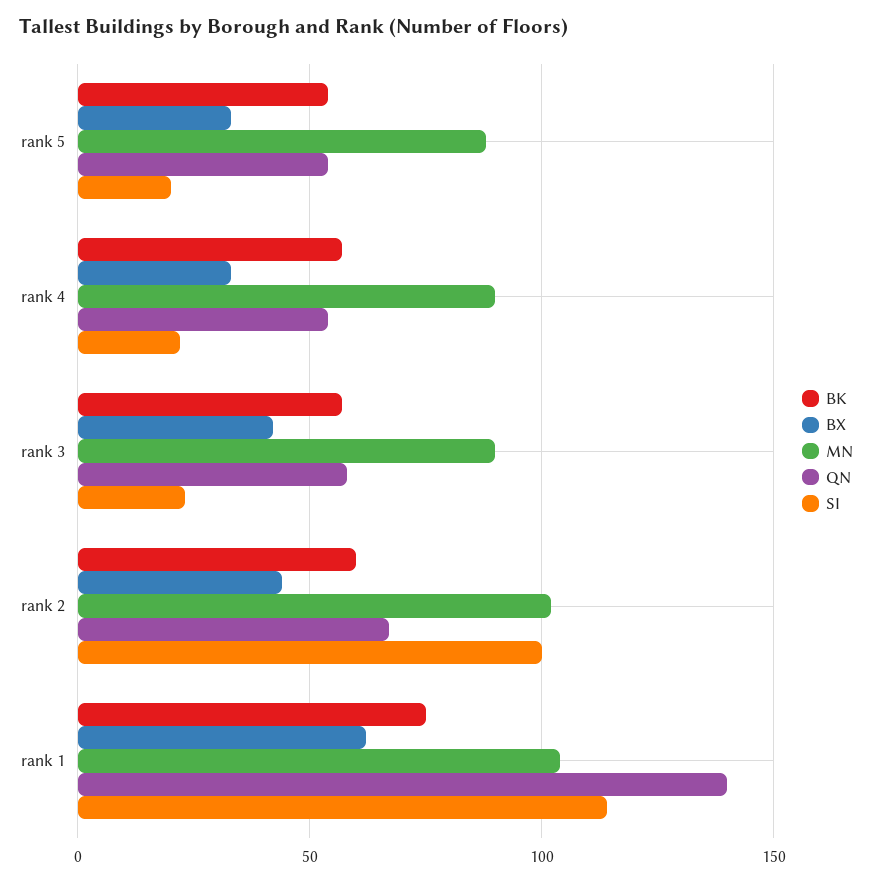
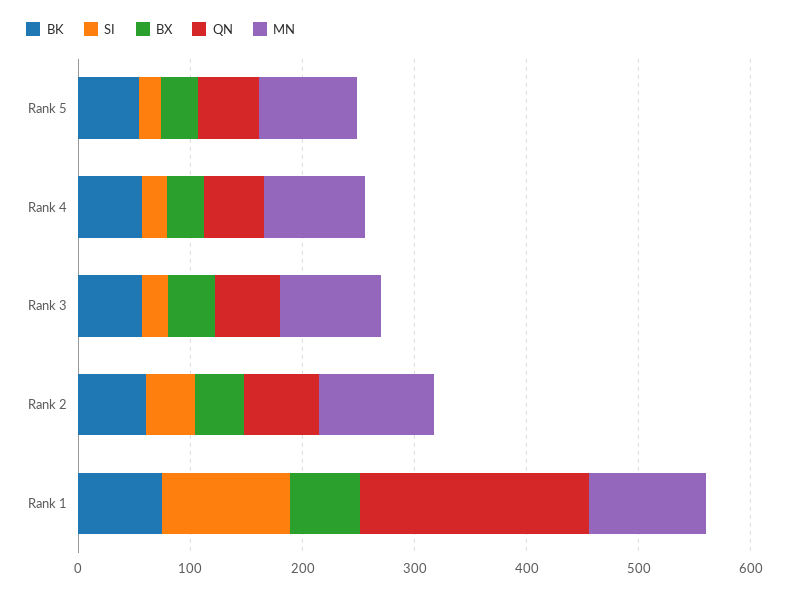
SI, rank 2: 100 -> 40
QN, rank 1: 140 -> 200

